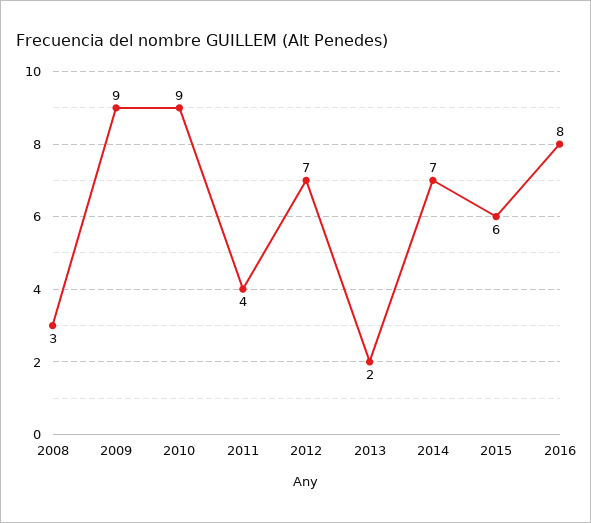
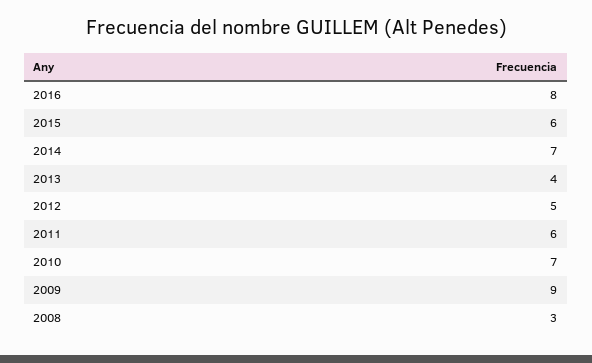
2010: 9 -> 7
2011: 4 -> 6
2012: 7 -> 5
2013: 2 -> 4

